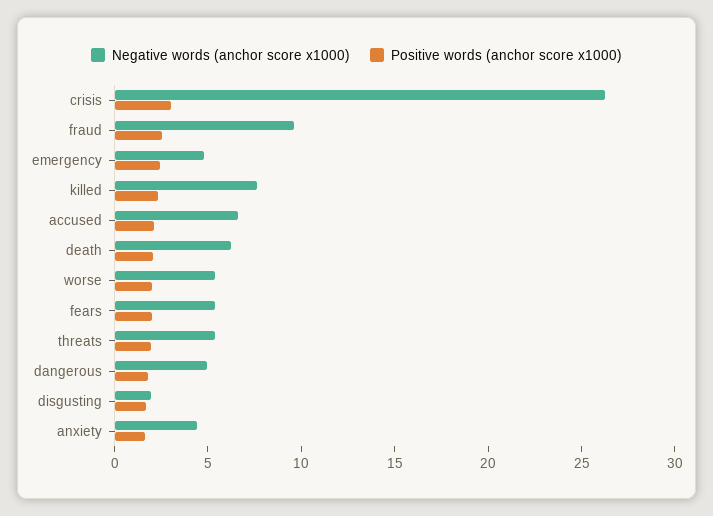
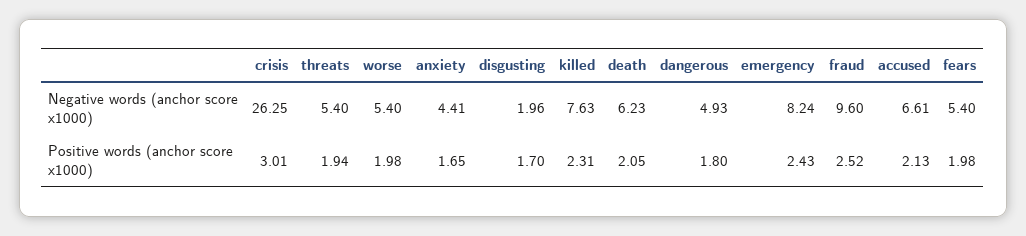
Negative words (anchor score x1000), emergency: 5 -> 8.24

